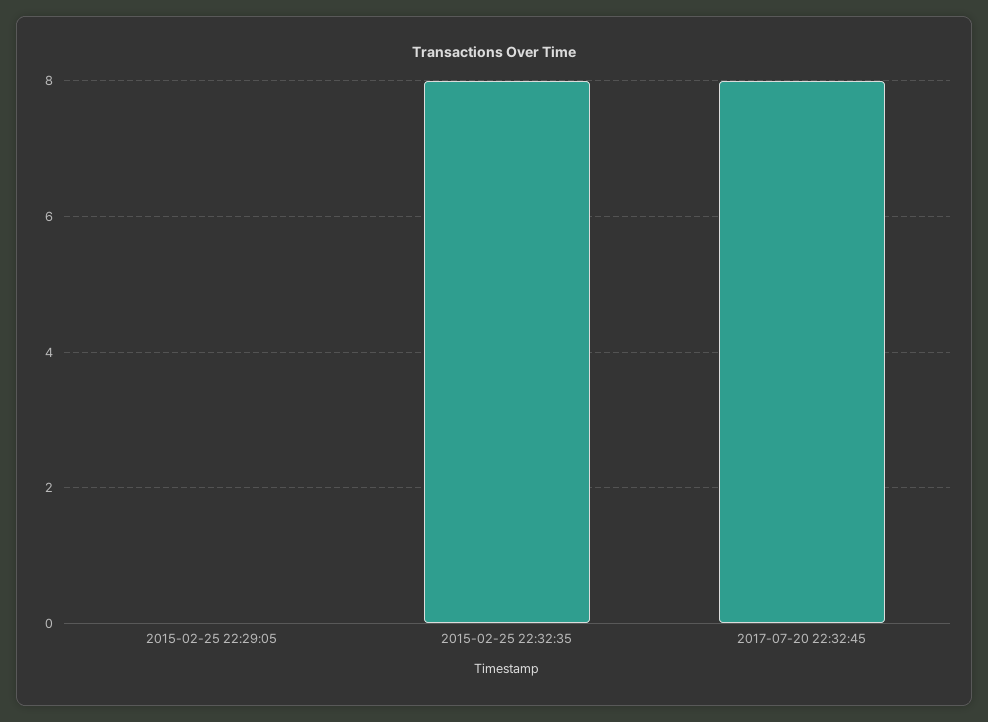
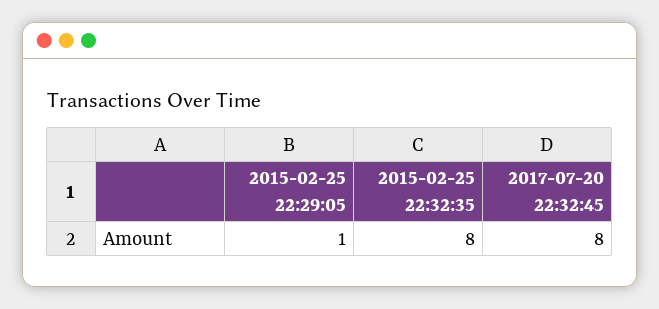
2015-02-25 22:29:05: 0 -> 1

